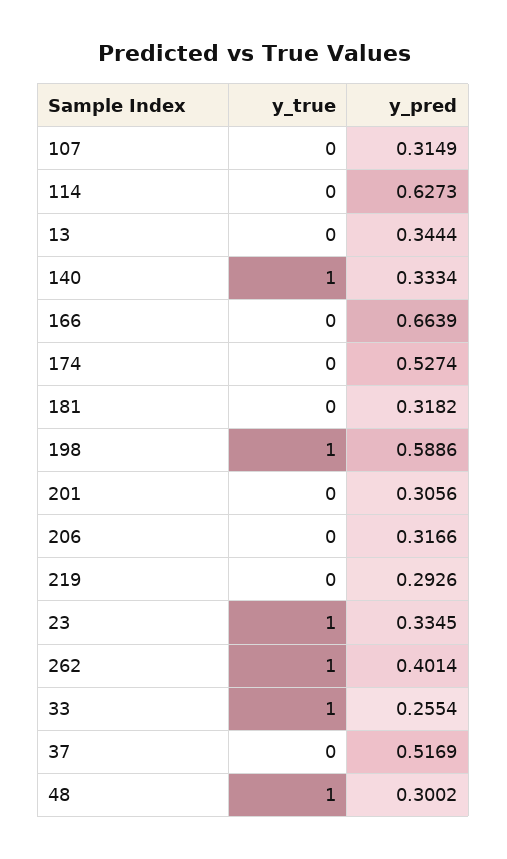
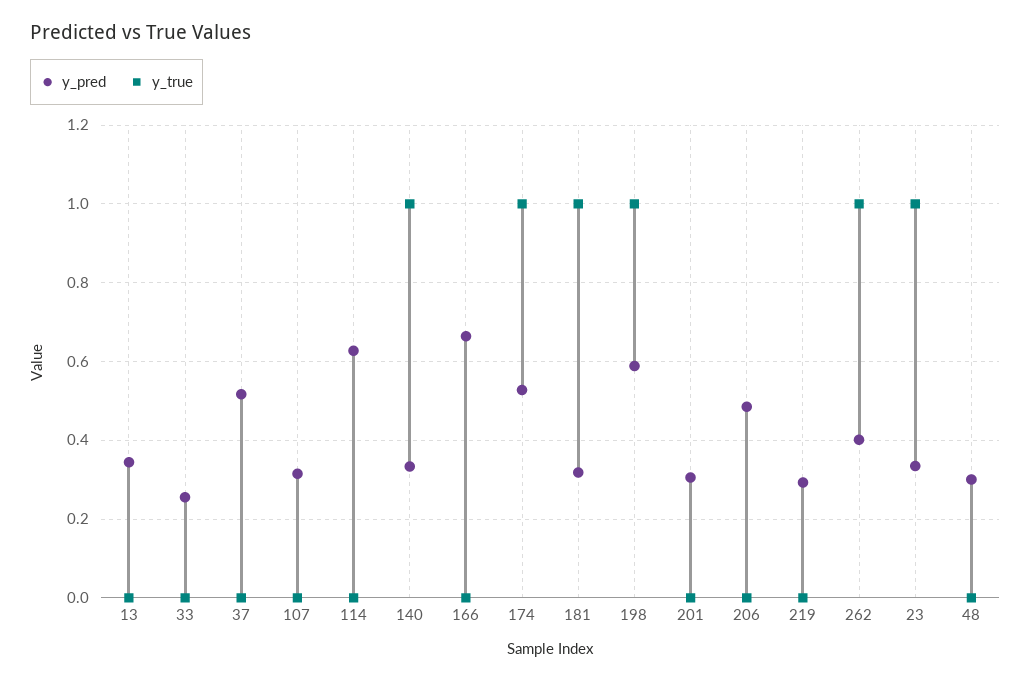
y_true, 174: 0 -> 1
y_true, 181: 0 -> 1
y_pred, 206: 0.3166 -> 0.48
y_true, 33: 1 -> 0
y_true, 48: 1 -> 0

